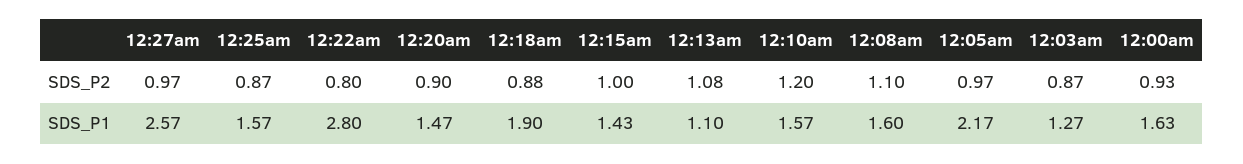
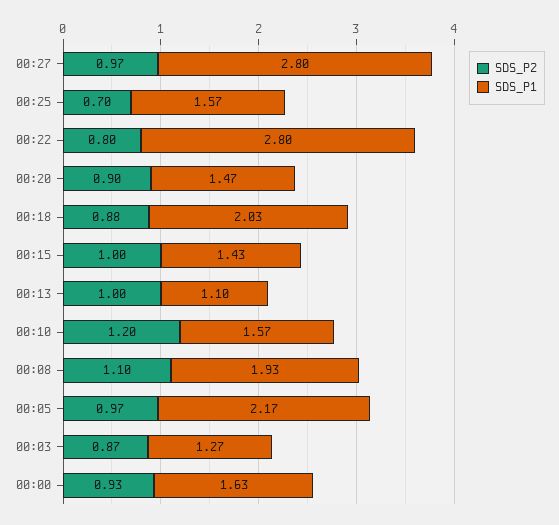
SDS_P2, 12:25am: 0.87 -> 0.7
SDS_P2, 12:13am: 1.08 -> 1
SDS_P1, 12:27am: 2.57 -> 2.8
SDS_P1, 12:18am: 1.9 -> 2.03
SDS_P1, 12:08am: 1.6 -> 1.93

